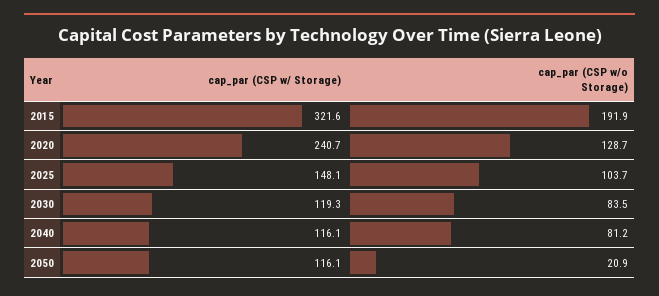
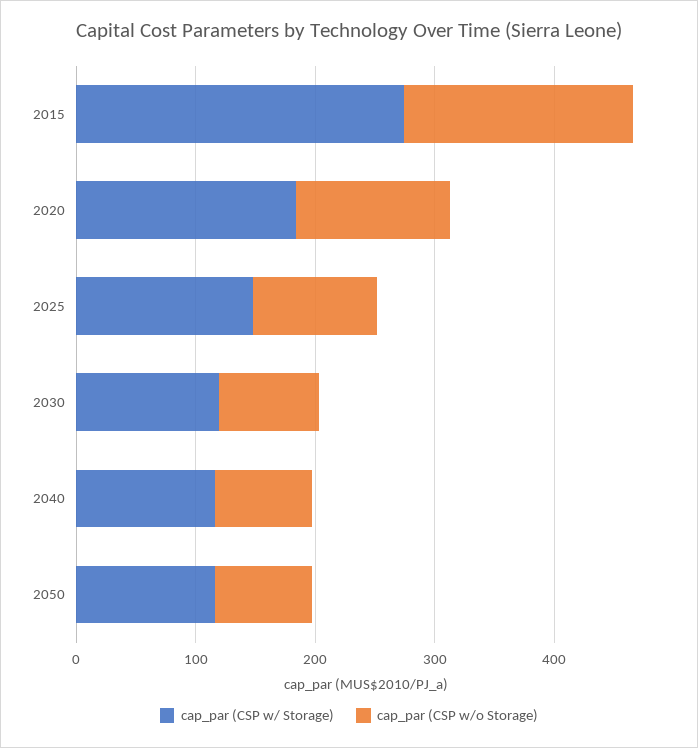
cap_par (CSP w/ Storage), 2015: 321.6 -> 280
cap_par (CSP w/ Storage), 2020: 240.7 -> 180
cap_par (CSP w/o Storage), 2050: 20.9 -> 80

